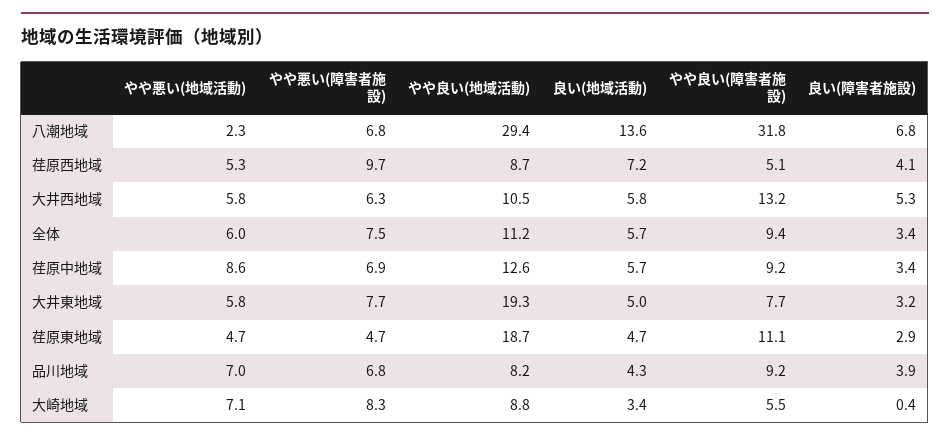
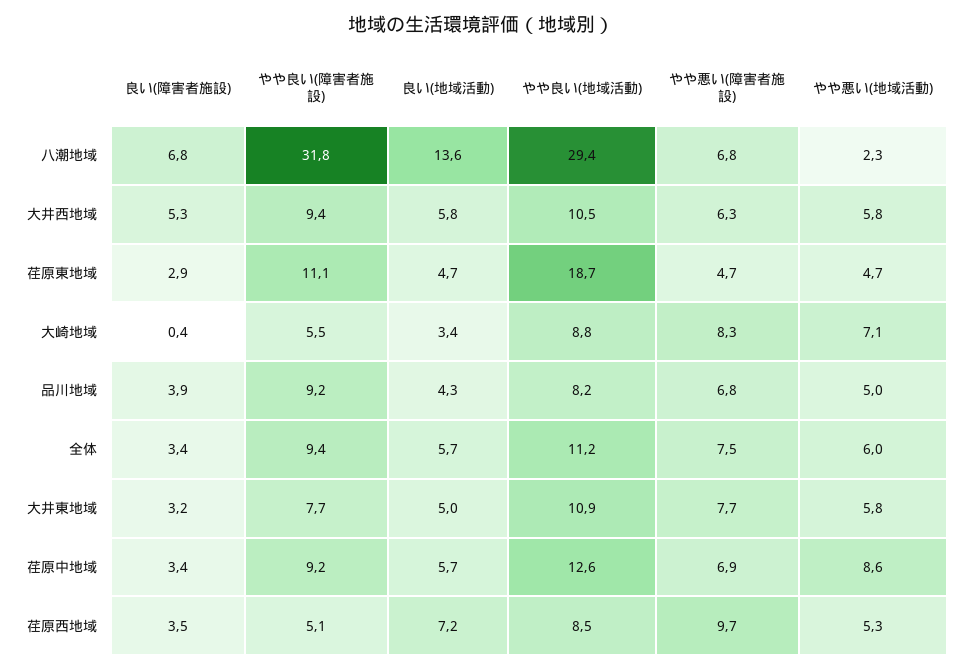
やや良い(地域活動), 荏原西地域: 8.7 -> 8.5
良い(障害者施設), 荏原西地域: 4.1 -> 3.5
やや良い(障害者施設), 大井西地域: 13.2 -> 9.4
やや良い(地域活動), 大井東地域: 19.3 -> 10.9
やや悪い(地域活動), 品川地域: 7 -> 5

